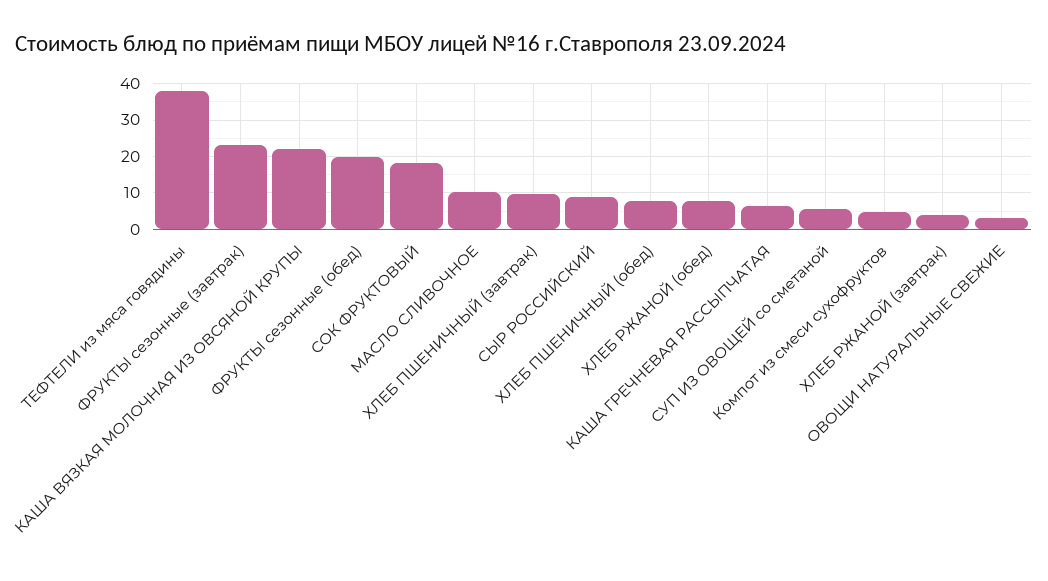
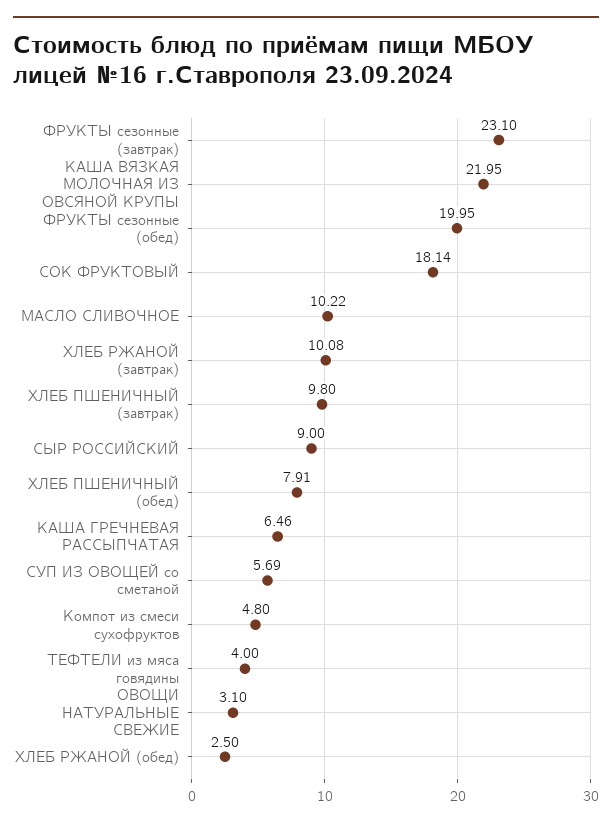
ТЕФТЕЛИ из мяса говядины: 38 -> 4
ХЛЕБ РЖАНОЙ (обед): 8 -> 2.5
ХЛЕБ РЖАНОЙ (завтрак): 4 -> 10.08

